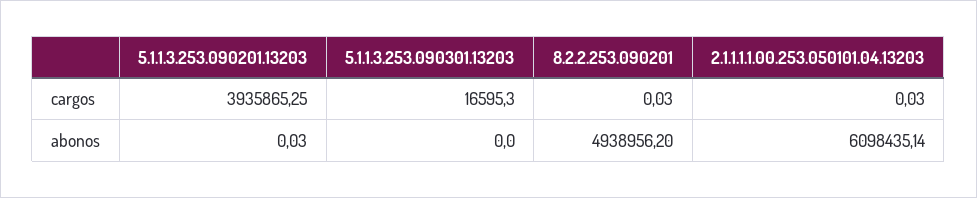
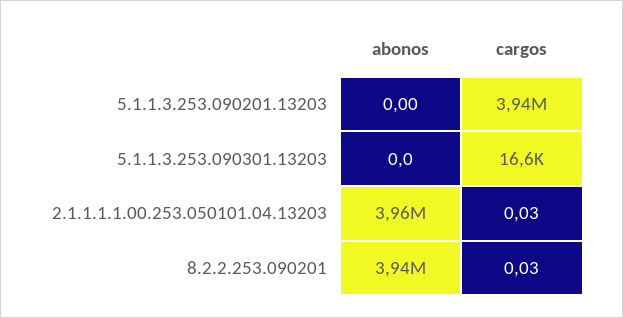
5.1.1.3.253.090201.13203, abonos: 0.03 -> 0
8.2.2.253.090201, abonos: 4938956.2 -> 3940000
2.1.1.1.1.00.253.050101.04.13203, abonos: 6098435.14 -> 3960000

